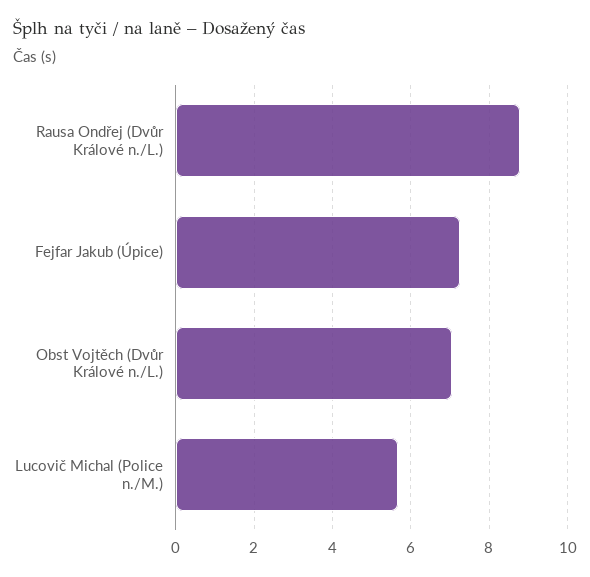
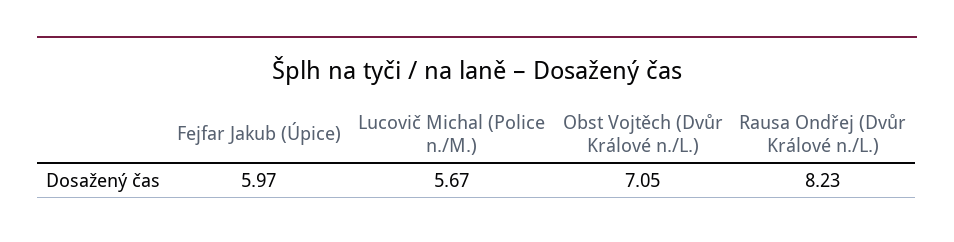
Rausa Ondřej (Dvůr Králové n./L.): 8.8 -> 8.23
Fejfar Jakub (Úpice): 7.2 -> 5.97

